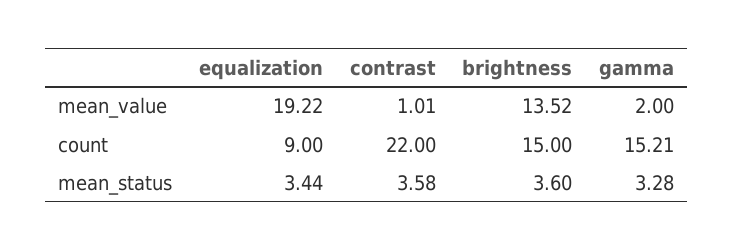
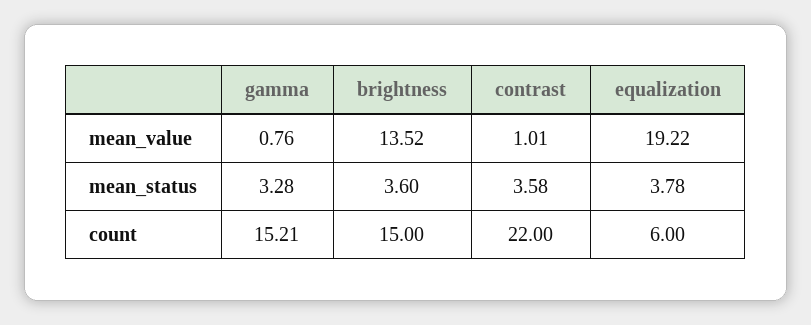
gamma, mean_value: 2 -> 0.76
equalization, count: 9 -> 6
equalization, mean_status: 3.44 -> 3.78

